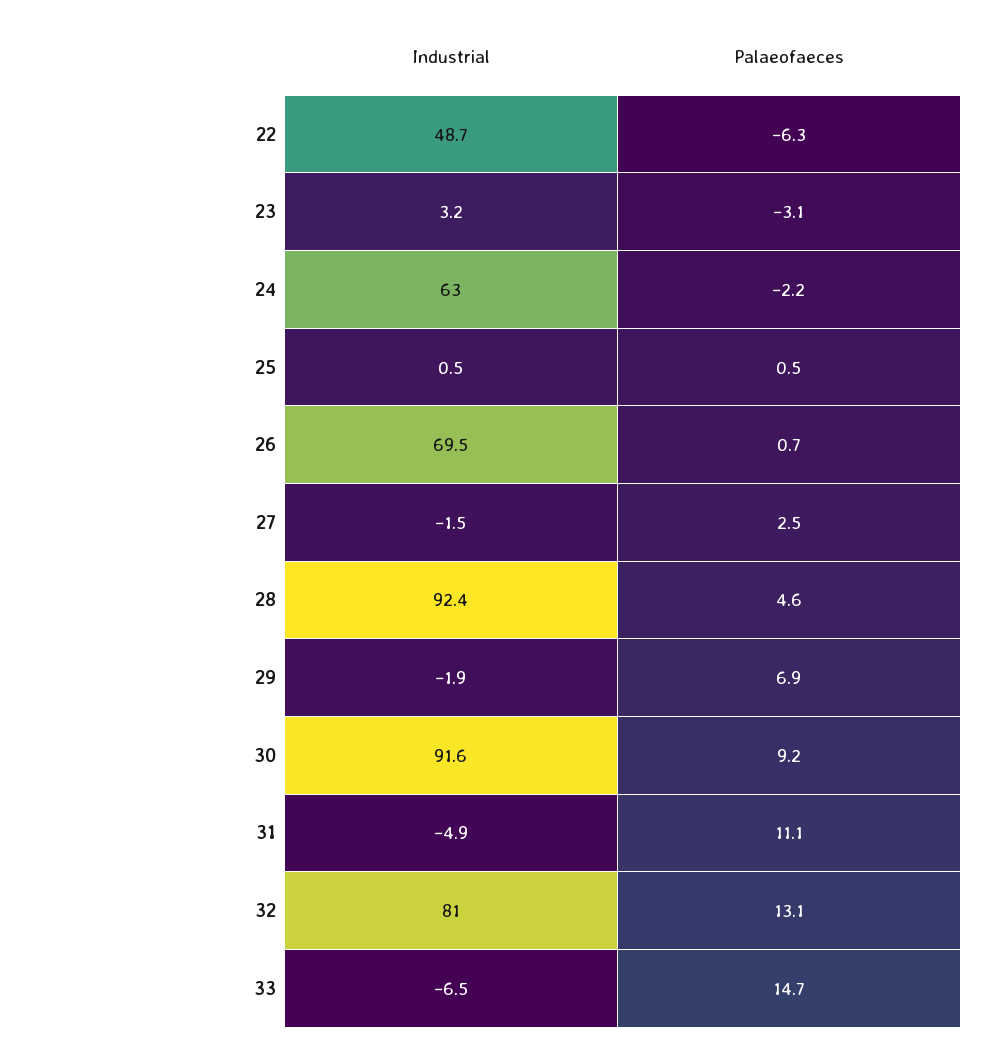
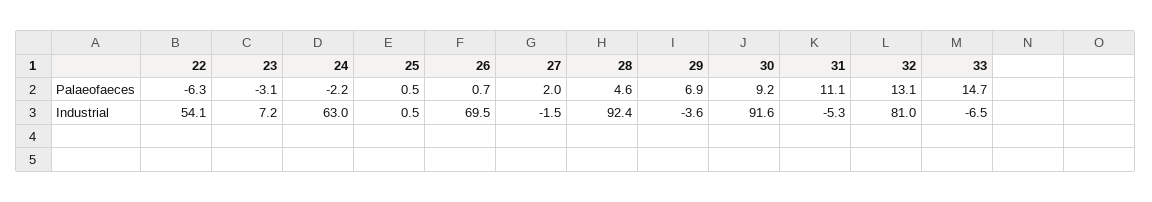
Industrial, 22: 48.7 -> 54.1
Industrial, 23: 3.2 -> 7.2
Palaeofaeces, 27: 2.5 -> 2
Industrial, 29: -1.9 -> -3.6
Industrial, 31: -4.9 -> -5.3

